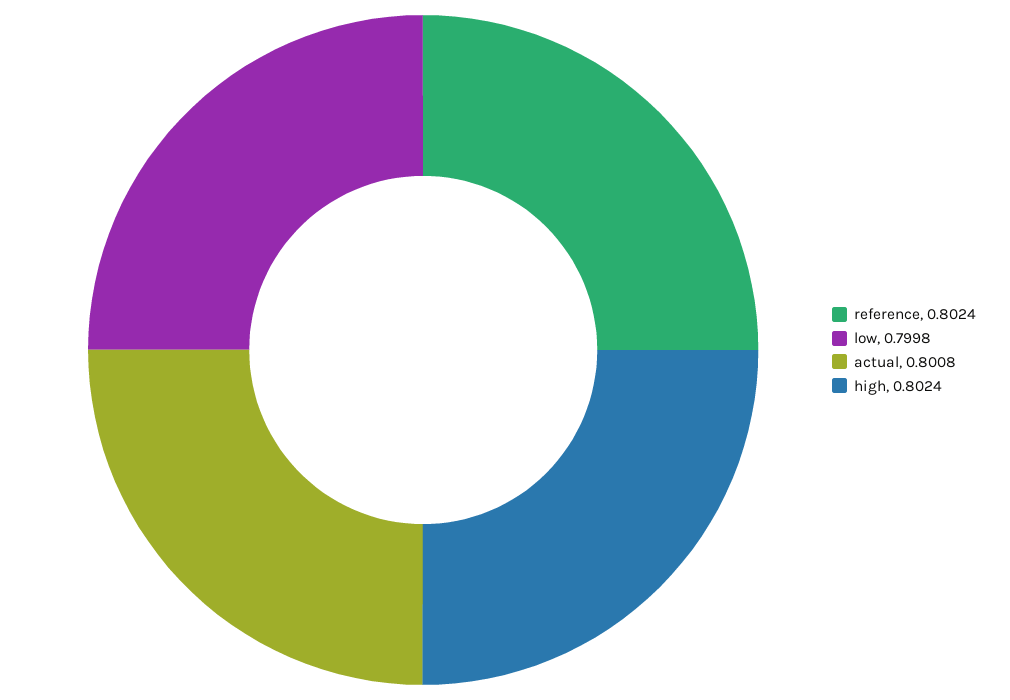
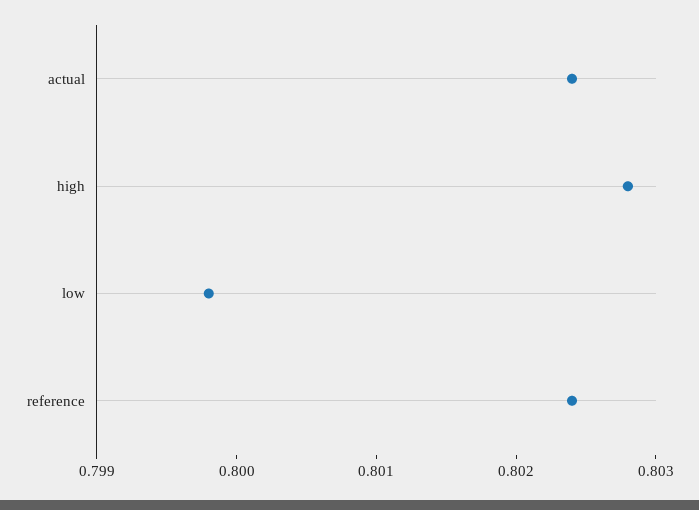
actual: 0.8008 -> 0.8024
high: 0.8024 -> 0.8028

